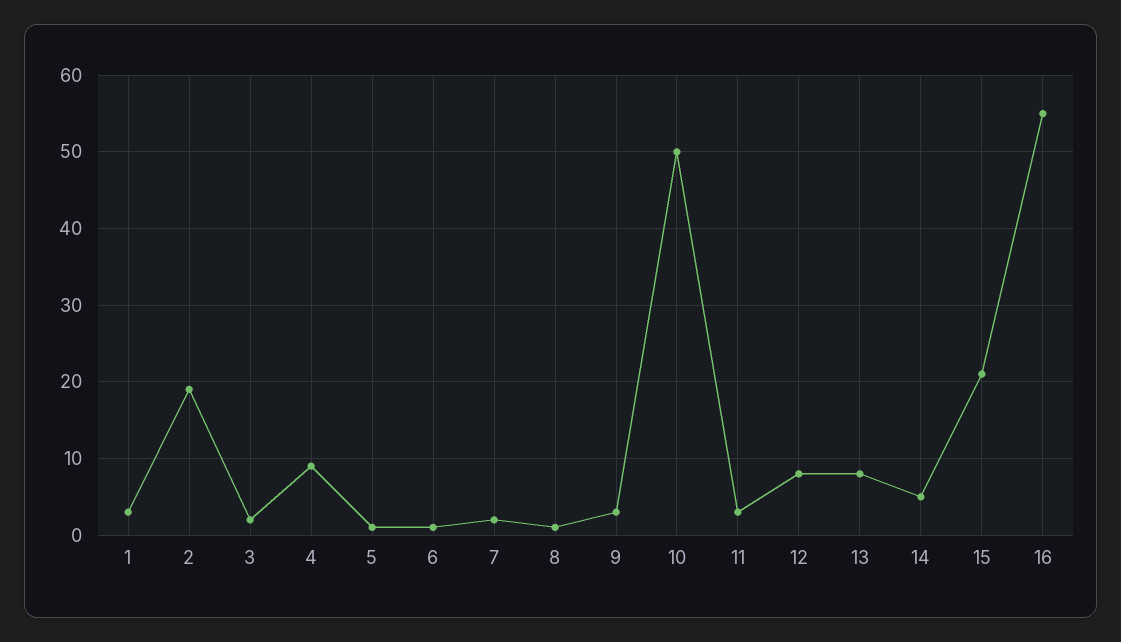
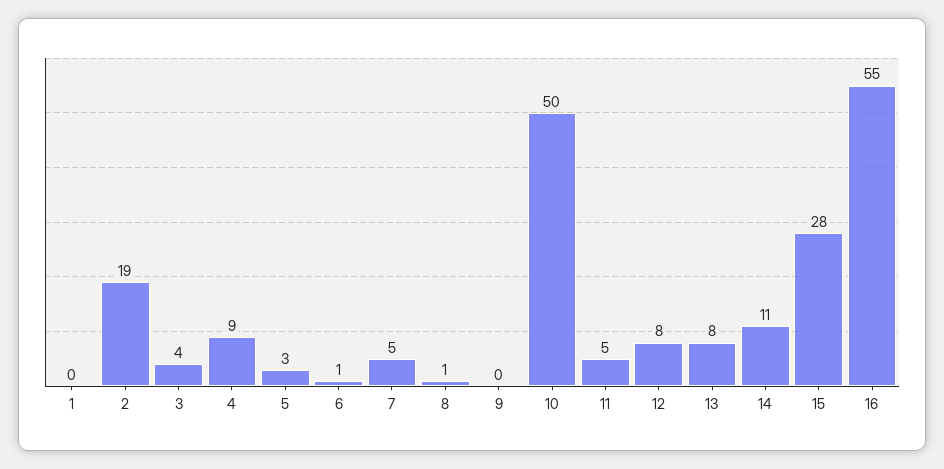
1: 3 -> 0
3: 2 -> 4
5: 1 -> 3
7: 2 -> 5
9: 3 -> 0
11: 3 -> 5
14: 5 -> 11
15: 21 -> 28

